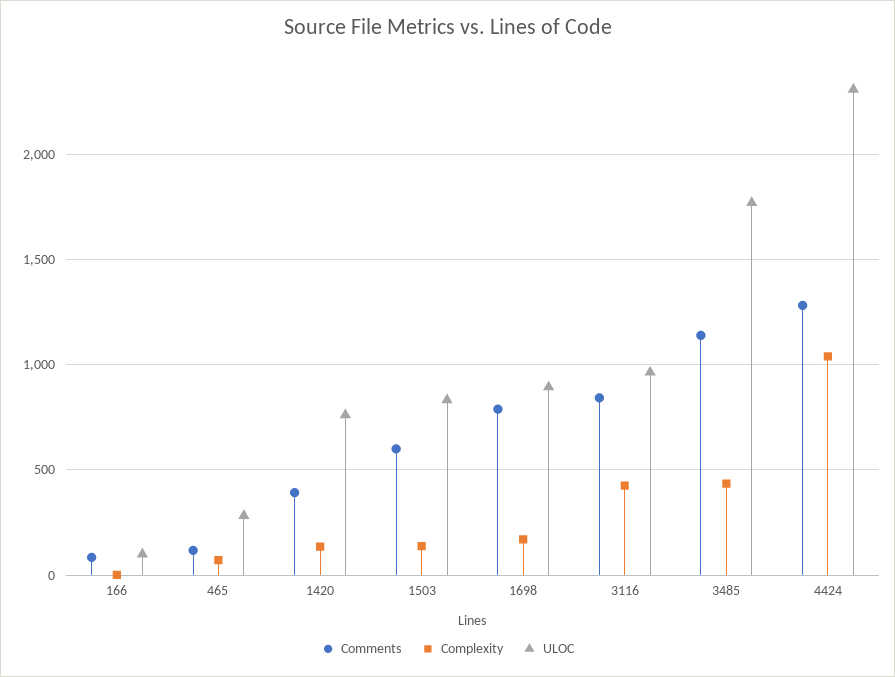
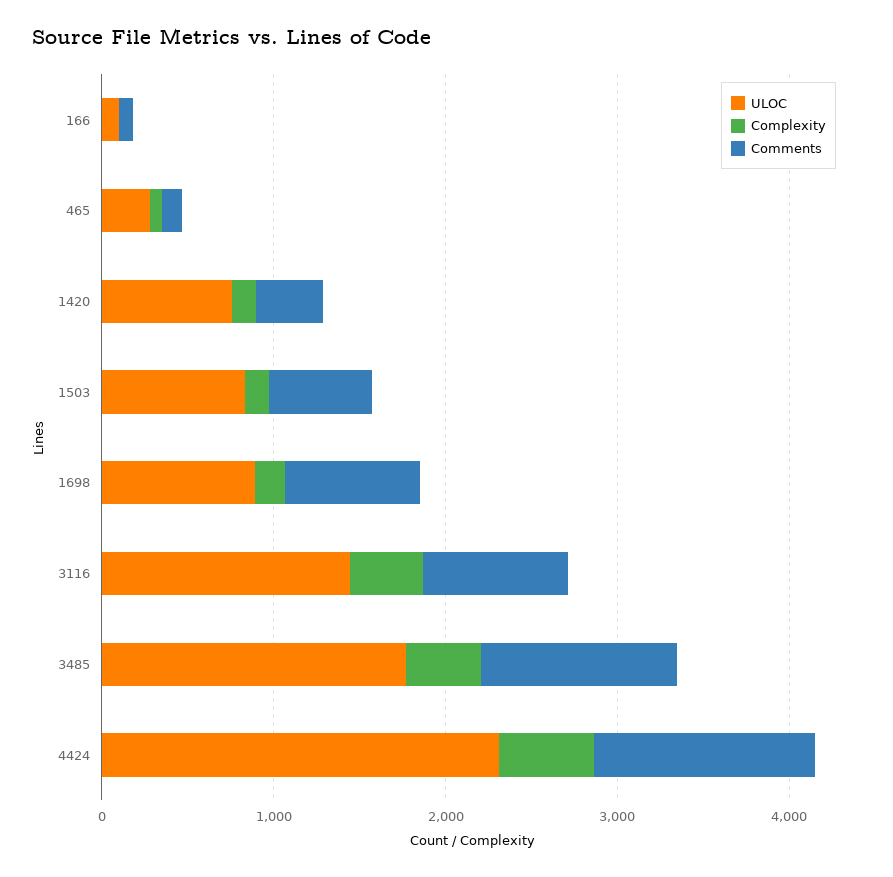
ULOC, 3116: 950 -> 1400
Complexity, 4424: 1050 -> 600

